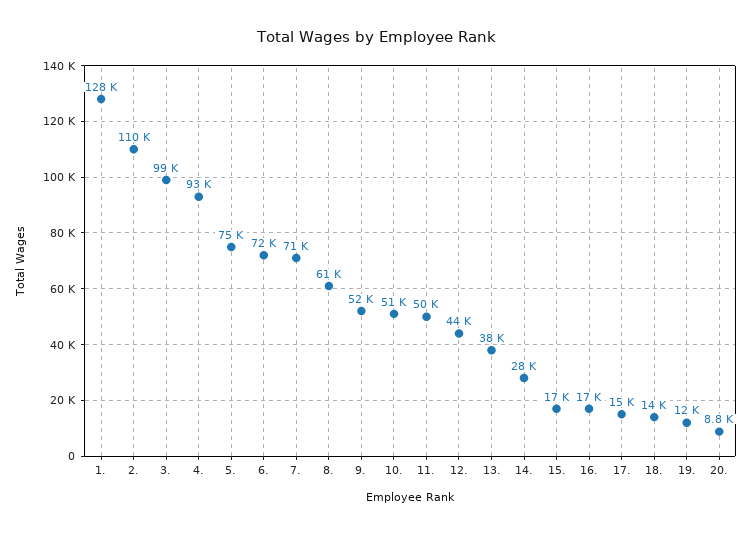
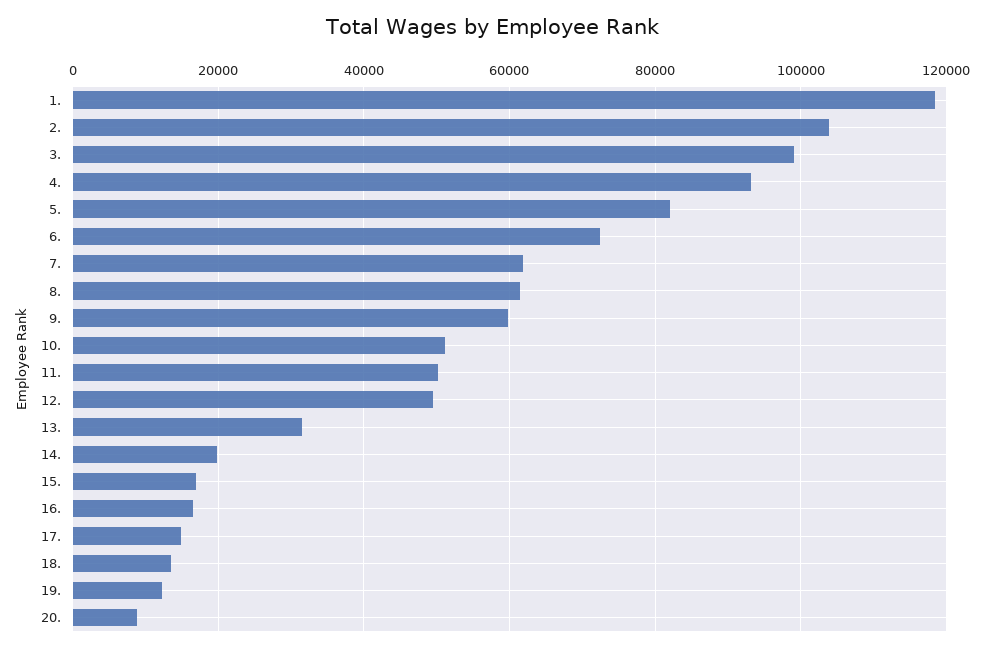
1.: 128000 -> 118000
2.: 110000 -> 104000
5.: 75000 -> 82000
7.: 71000 -> 62000
9.: 52000 -> 60000
12.: 44000 -> 50000
13.: 38000 -> 32000
14.: 28000 -> 20000

